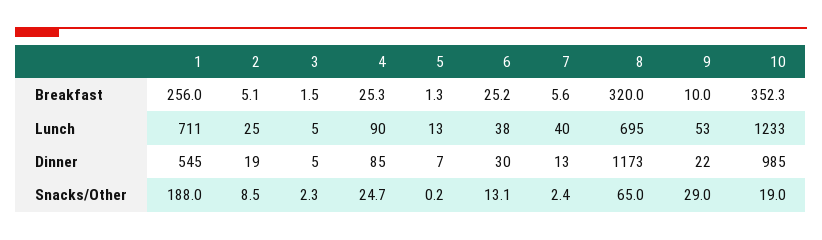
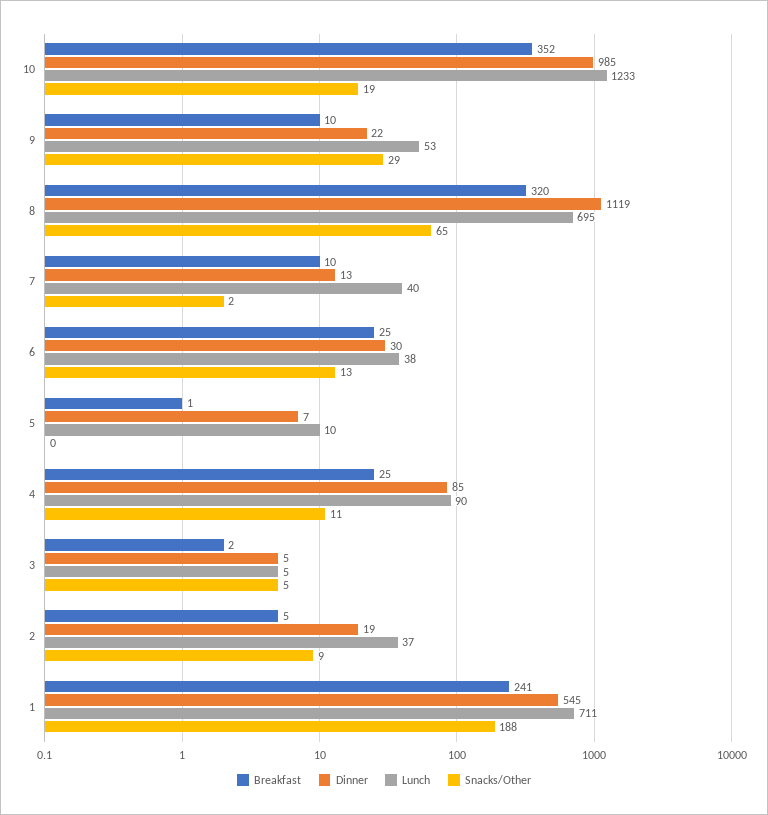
Breakfast, 1: 256 -> 241
Breakfast, 7: 5.6 -> 10
Lunch, 2: 25 -> 37
Lunch, 5: 13 -> 10
Dinner, 8: 1173 -> 1119
Snacks/Other, 3: 2.3 -> 5
Snacks/Other, 4: 24.7 -> 11

